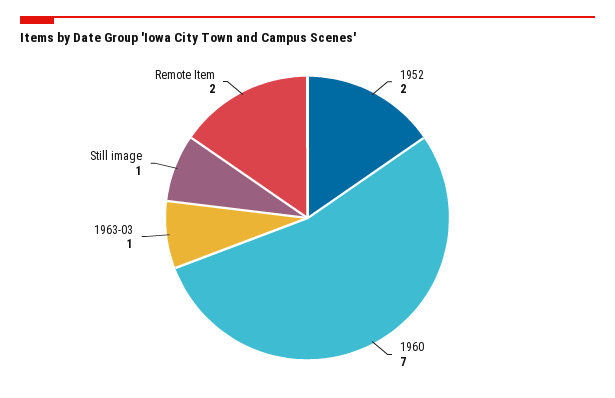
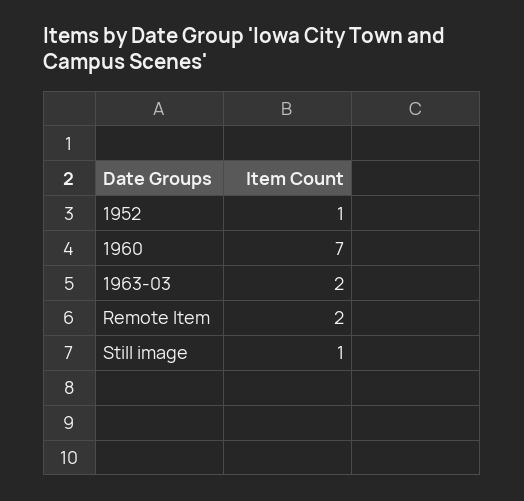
1952: 2 -> 1
1963-03: 1 -> 2

